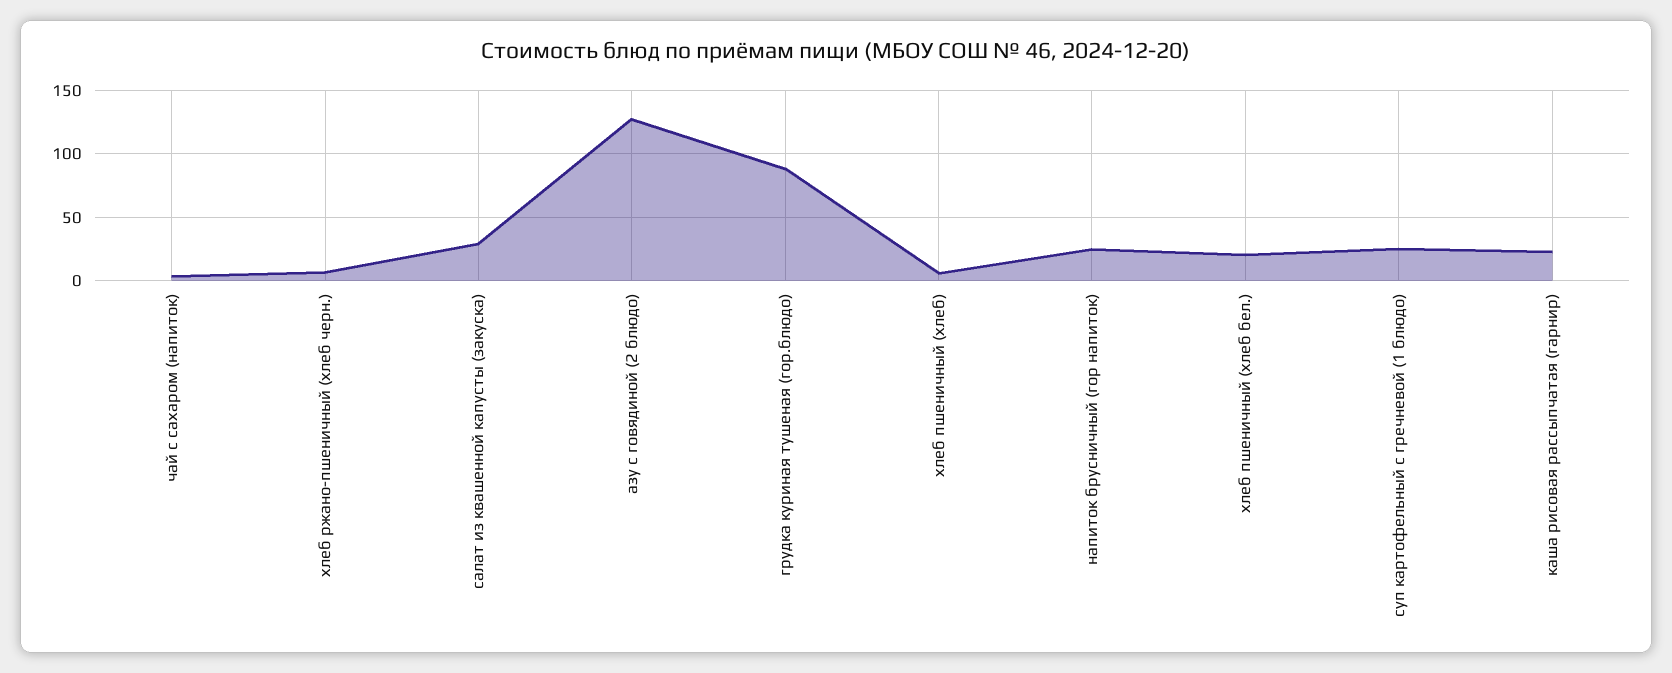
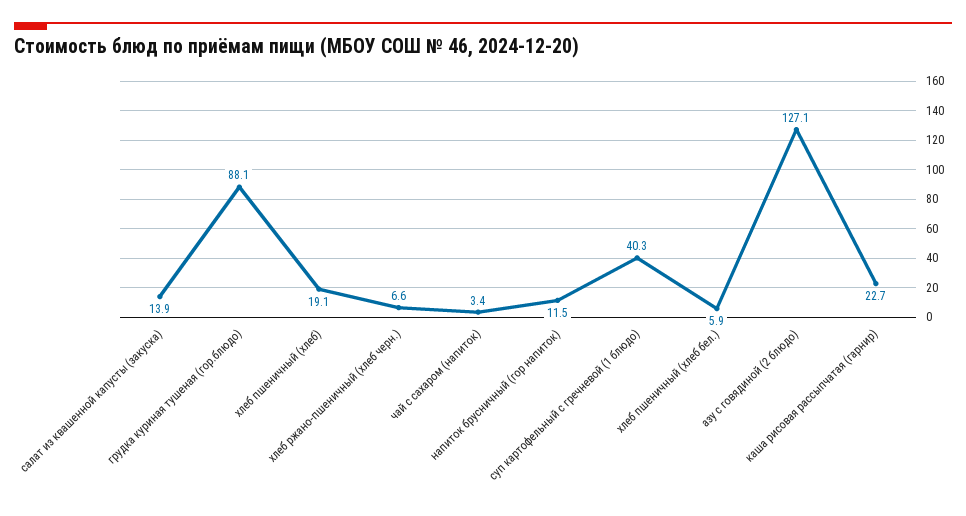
салат из квашенной капусты (закуска): 30 -> 13.9
хлеб пшеничный (хлеб): 5 -> 19.1
напиток брусничный (гор напиток): 25 -> 11.5
хлеб пшеничный (хлеб бел.): 20 -> 5.9
суп картофельный с гречневой (1 блюдо): 25 -> 40.3

